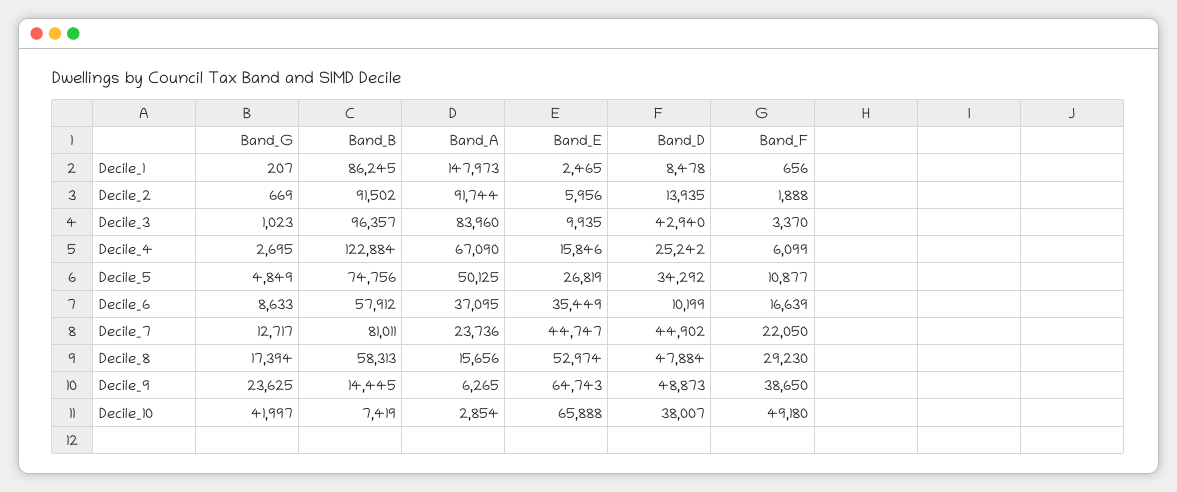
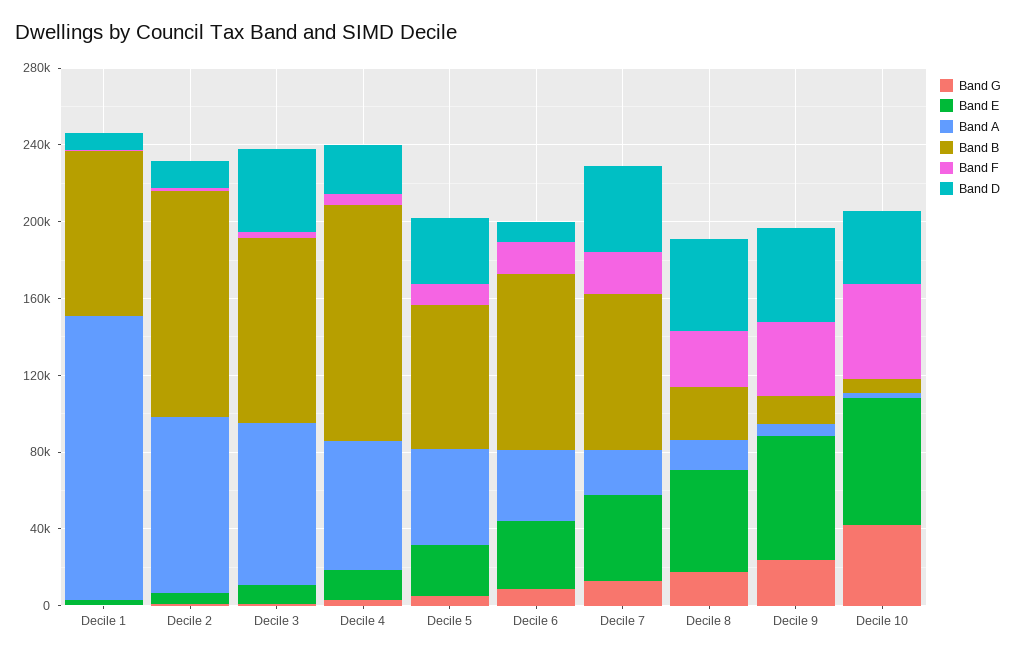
Band_B, Decile_2: 91502 -> 120000
Band_B, Decile_6: 57912 -> 90000
Band_B, Decile_8: 58313 -> 30000

